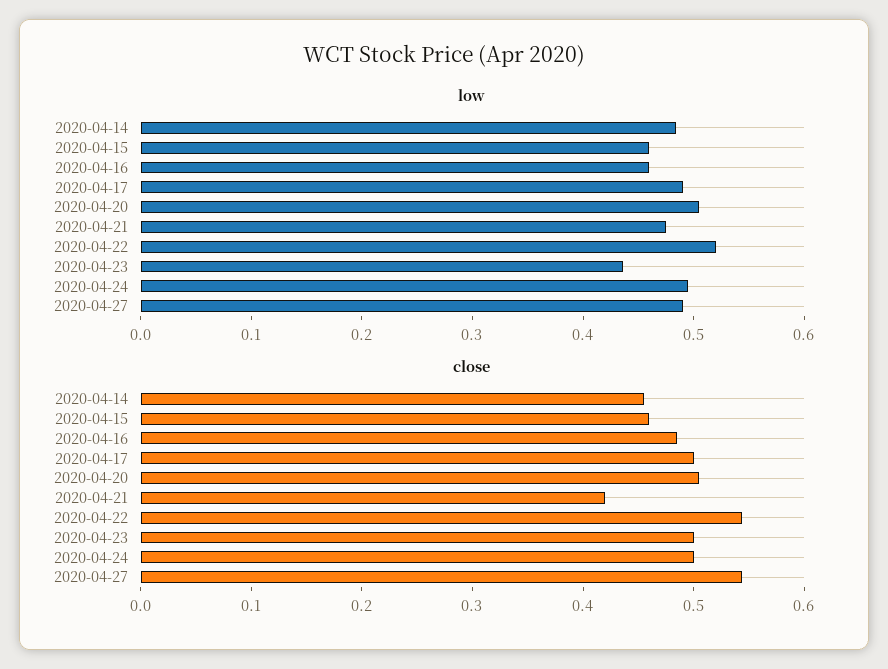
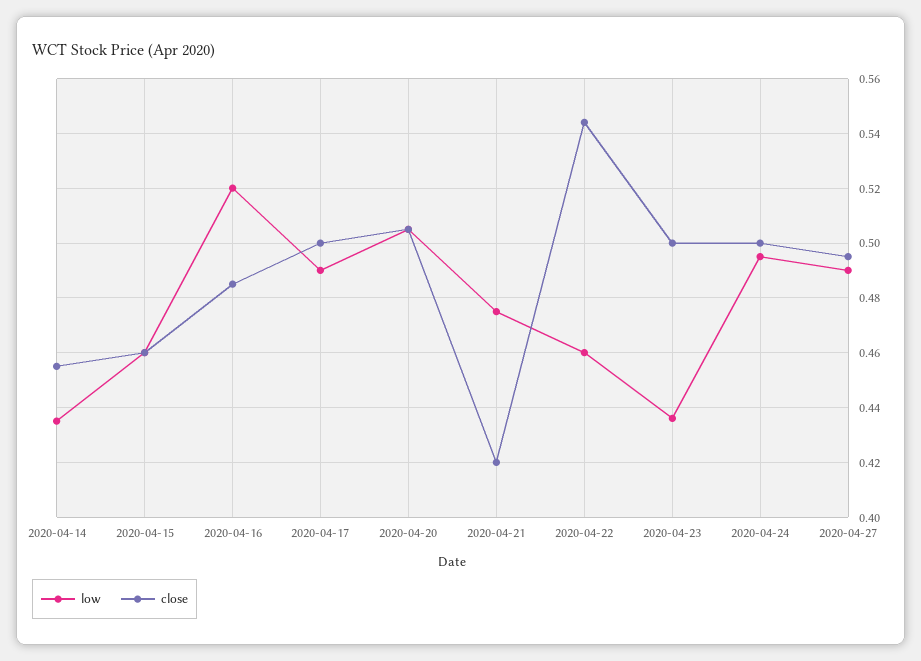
low, 2020-04-14: 0.48 -> 0.435
low, 2020-04-16: 0.46 -> 0.52
low, 2020-04-22: 0.52 -> 0.46
close, 2020-04-27: 0.54 -> 0.495

